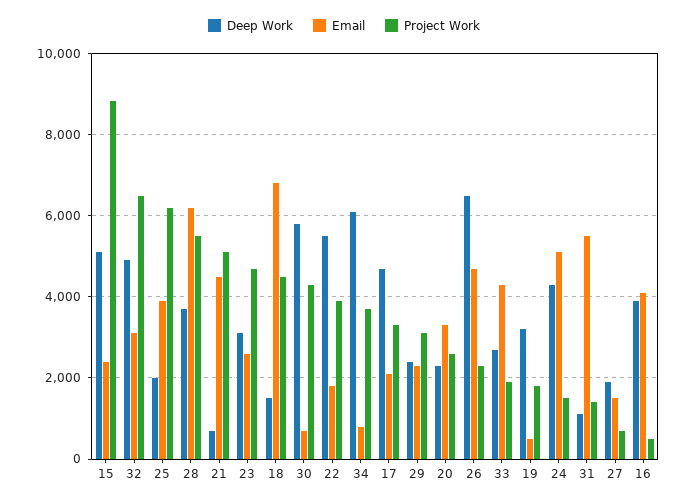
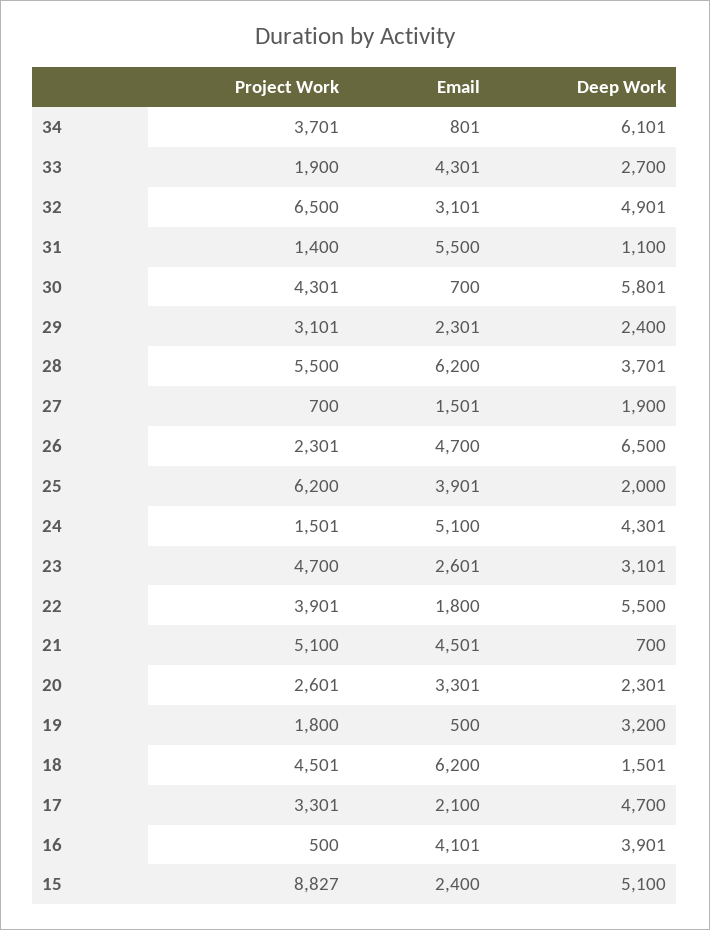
Email, 18: 6800 -> 6200

